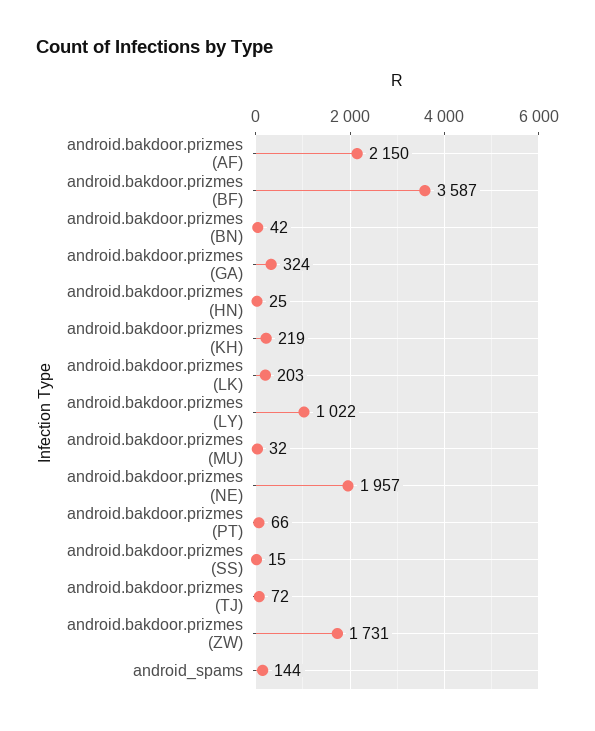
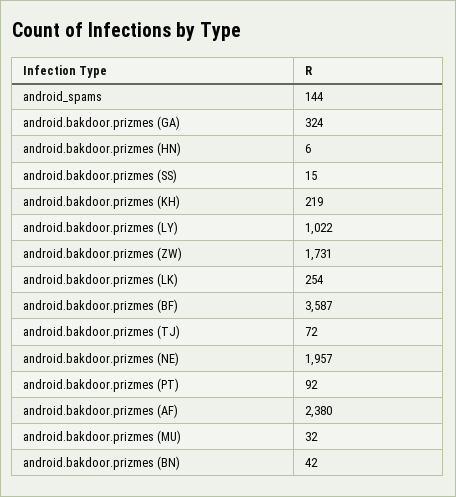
android.bakdoor.prizmes (AF): 2150 -> 2380
android.bakdoor.prizmes (HN): 25 -> 6
android.bakdoor.prizmes (LK): 203 -> 254
android.bakdoor.prizmes (PT): 66 -> 92

